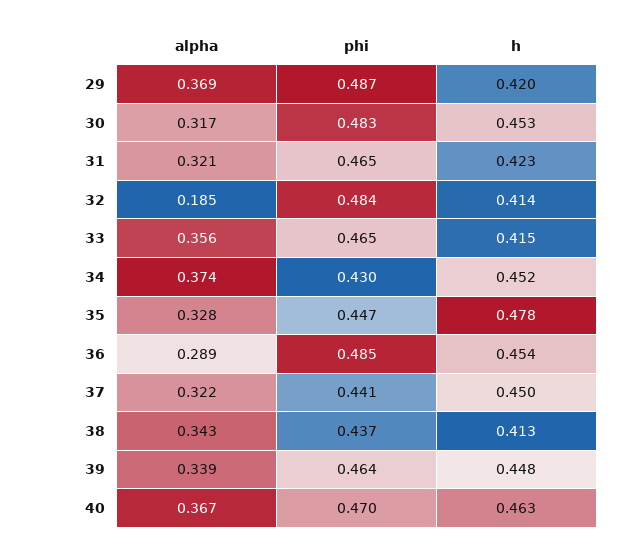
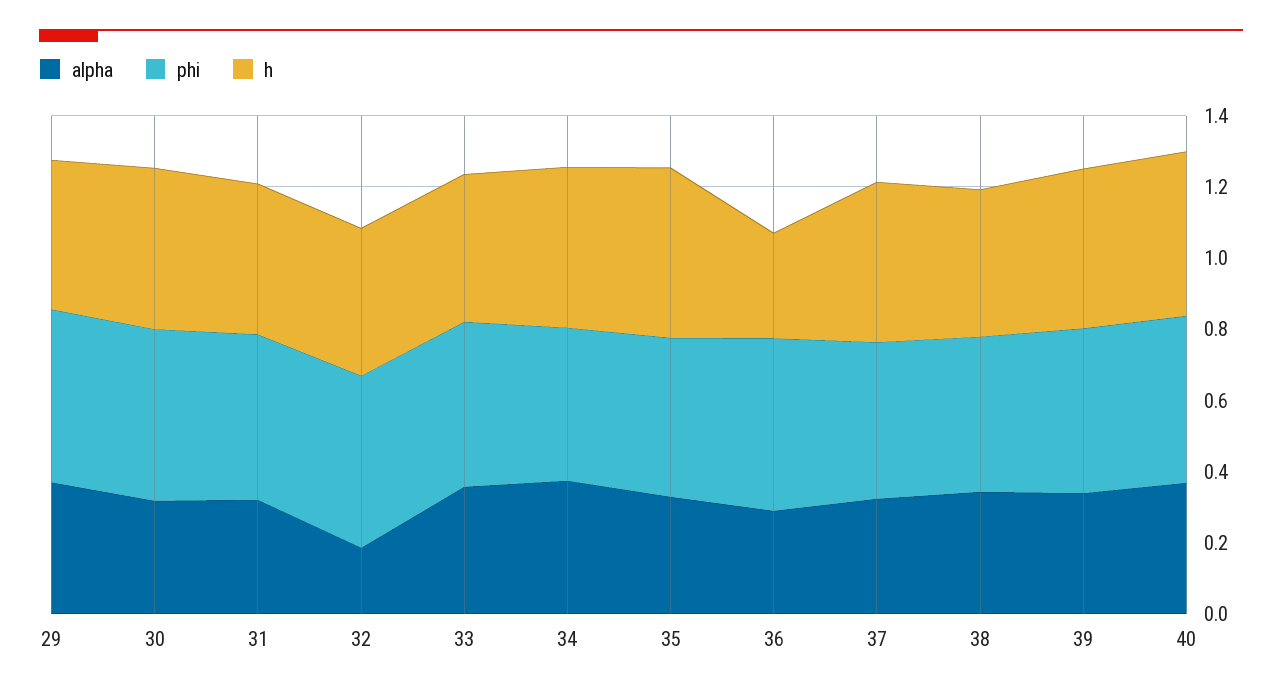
h, 36: 0.454 -> 0.3

